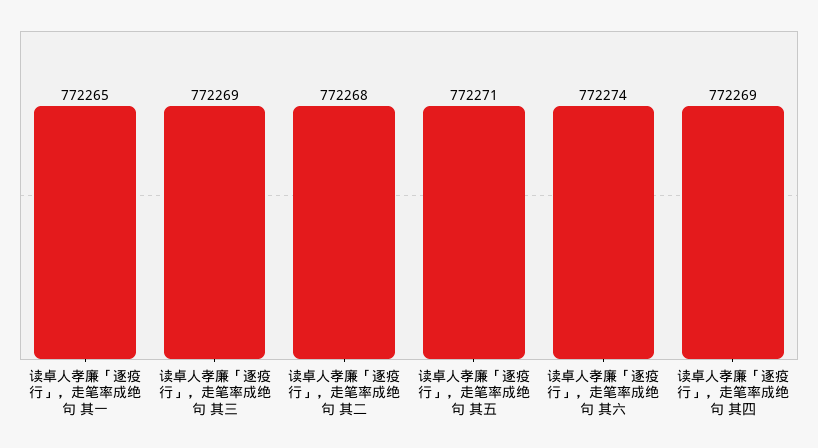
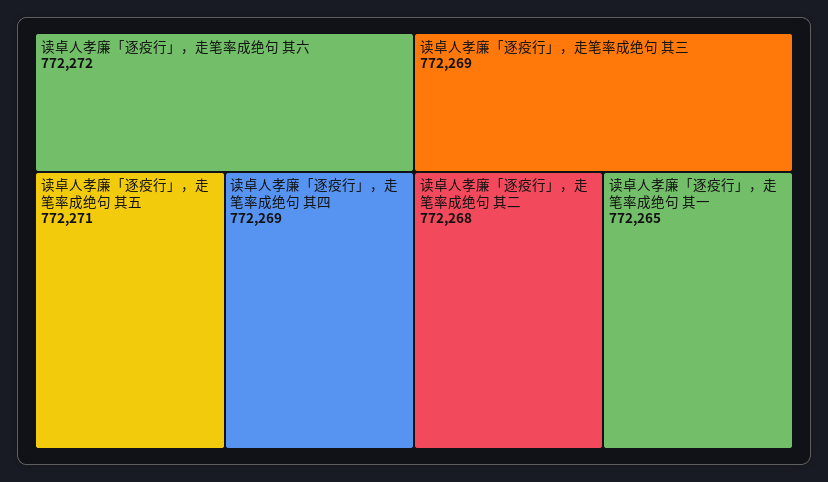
读卓人孝廉「逐疫行」，走笔率成绝句 其六: 772274 -> 772272

